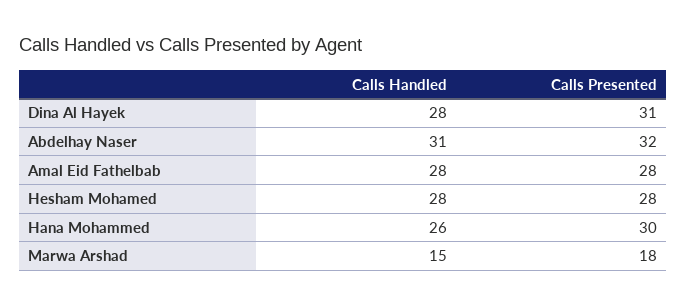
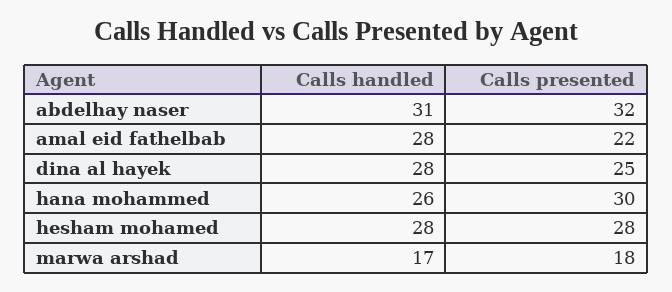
Calls Presented, Dina Al Hayek: 31 -> 25
Calls Presented, Amal Eid Fathelbab: 28 -> 22
Calls Handled, Marwa Arshad: 15 -> 17

